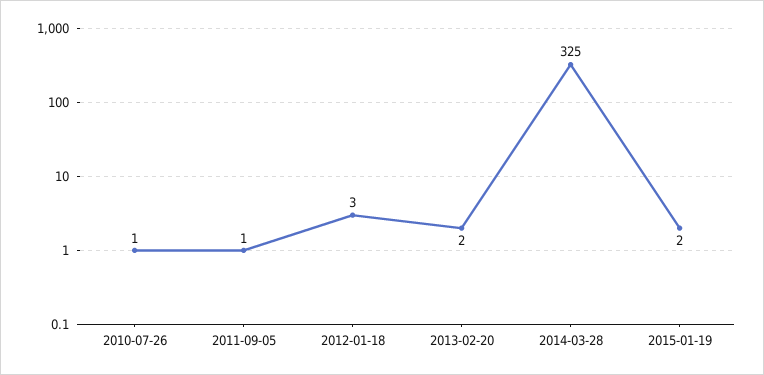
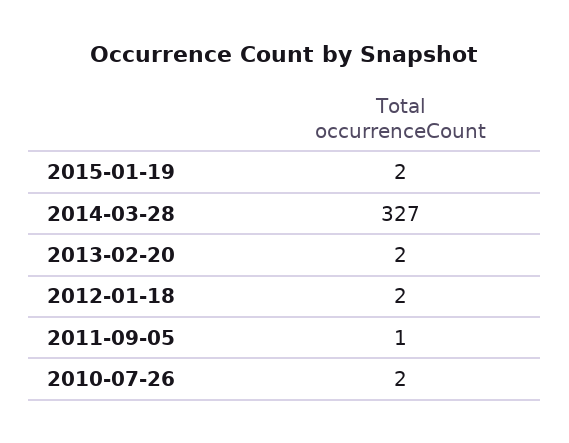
2010-07-26: 1 -> 2
2012-01-18: 3 -> 2
2014-03-28: 325 -> 327

